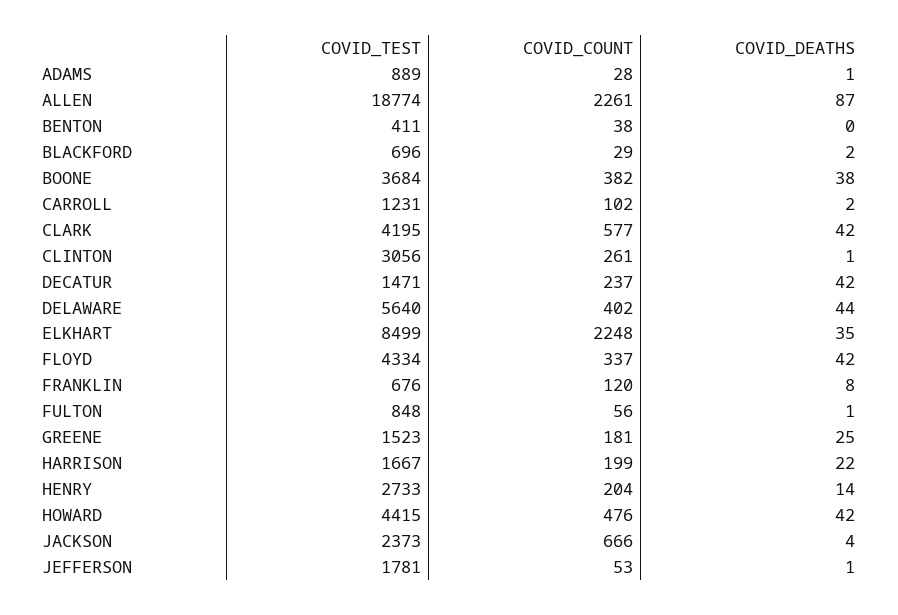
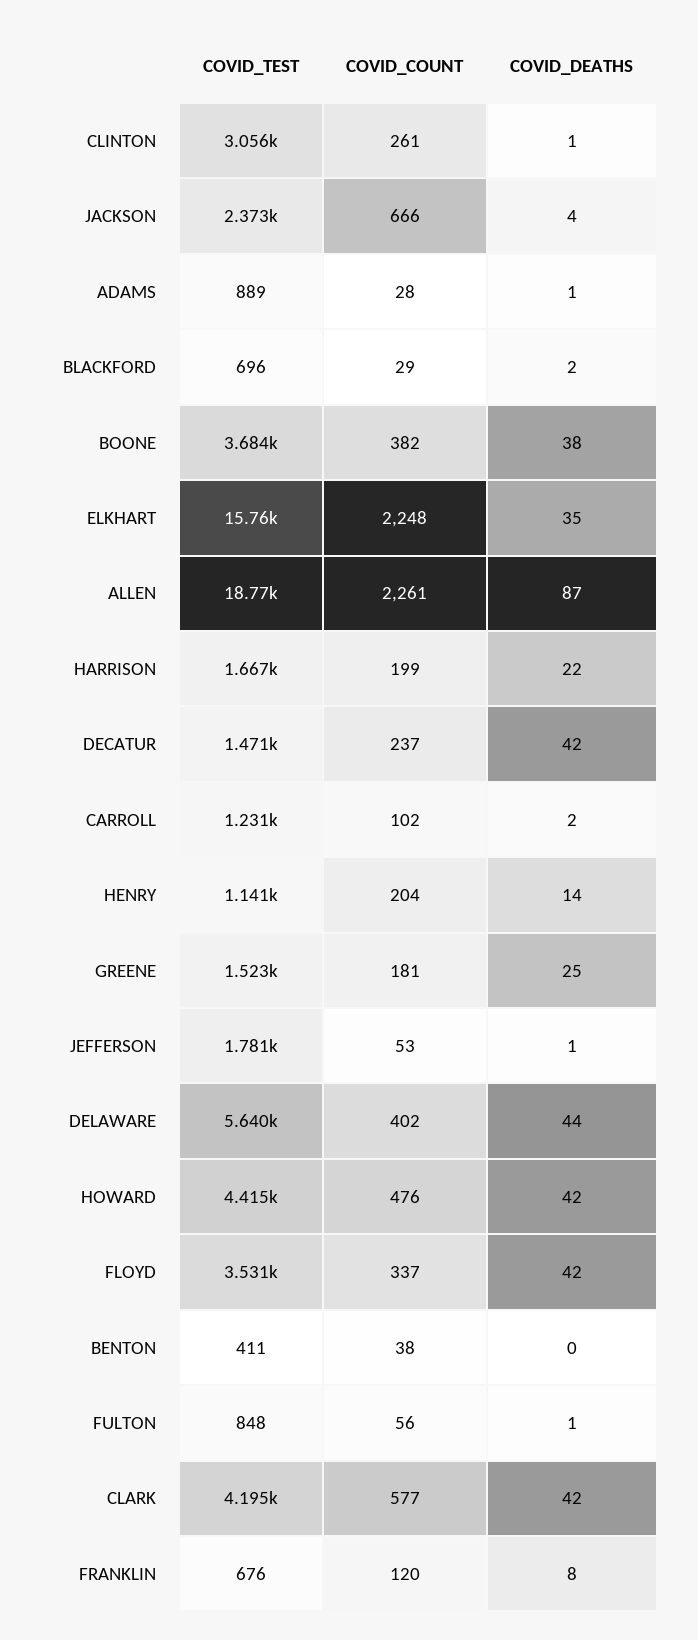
COVID_TEST, ELKHART: 8499 -> 15760
COVID_TEST, FLOYD: 4334 -> 3531
COVID_TEST, HENRY: 2733 -> 1141

